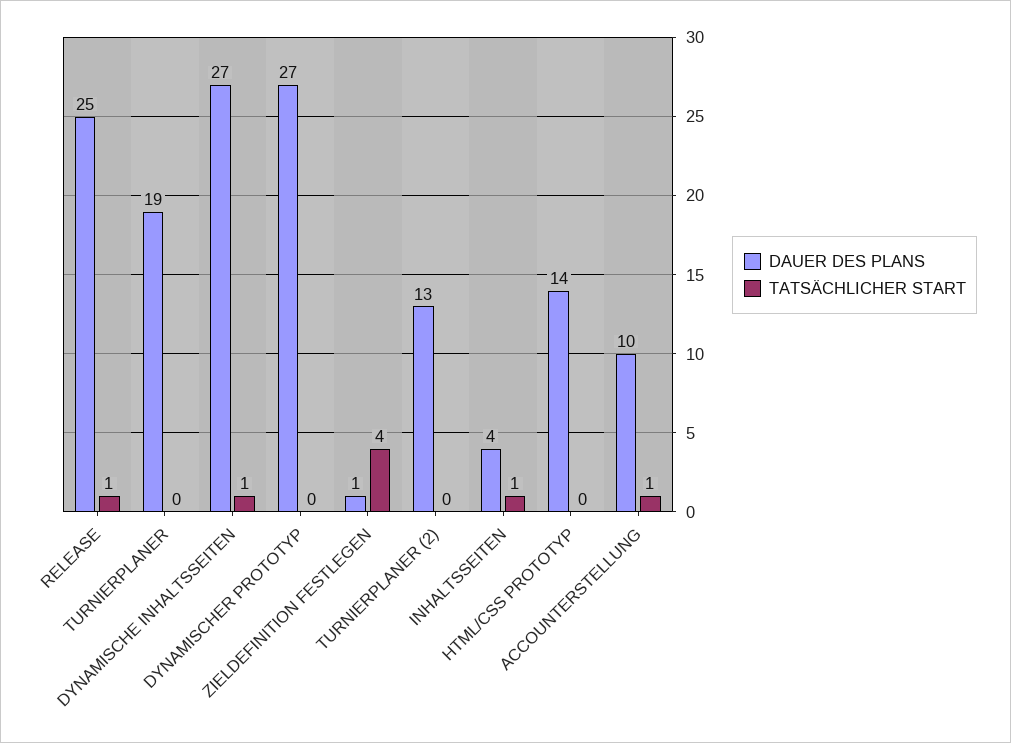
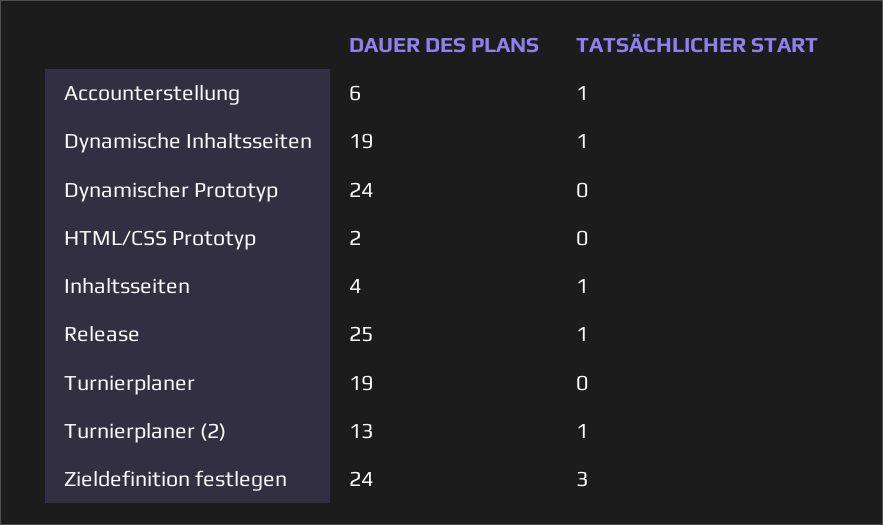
DAUER DES PLANS, DYNAMISCHE INHALTSSEITEN: 27 -> 19
DAUER DES PLANS, DYNAMISCHER PROTOTYP: 27 -> 24
DAUER DES PLANS, ZIELDEFINITION FESTLEGEN: 1 -> 24
TATSÄCHLICHER START, ZIELDEFINITION FESTLEGEN: 4 -> 3
TATSÄCHLICHER START, TURNIERPLANER (2): 0 -> 1
DAUER DES PLANS, HTML/CSS PROTOTYP: 14 -> 2
DAUER DES PLANS, ACCOUNTERSTELLUNG: 10 -> 6

